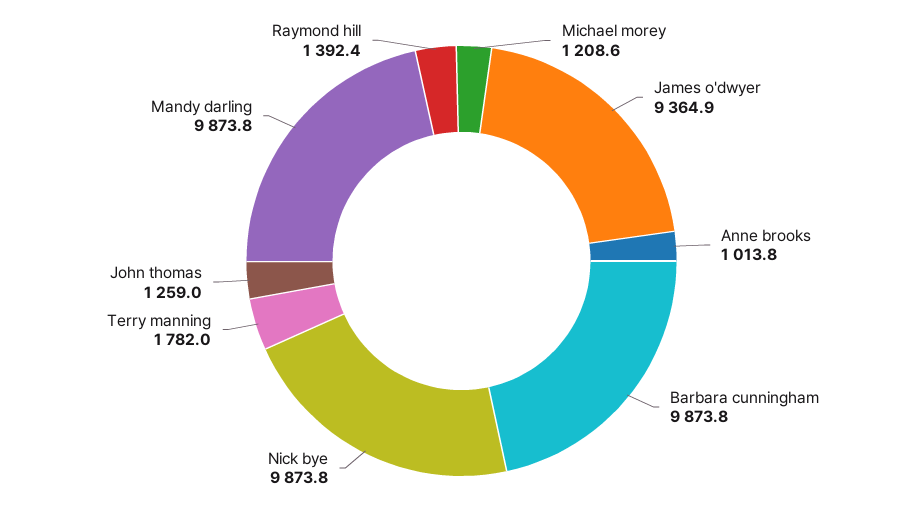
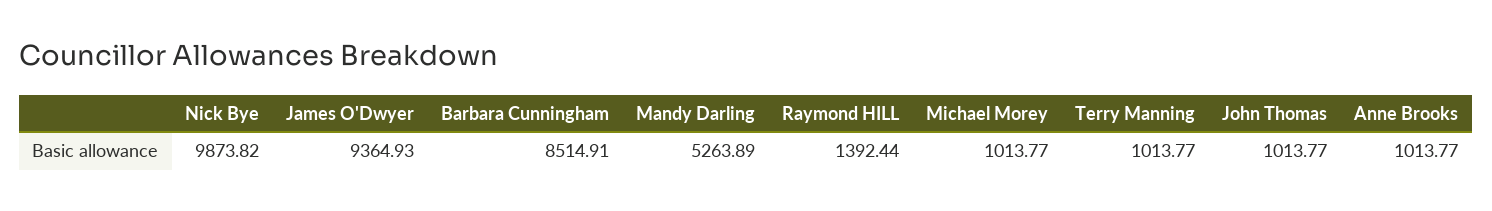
Michael morey: 1208.6 -> 1013.77
Barbara cunningham: 9873.8 -> 8514.91
Terry manning: 1782 -> 1013.77
John thomas: 1259 -> 1013.77
Mandy darling: 9873.8 -> 5263.89

